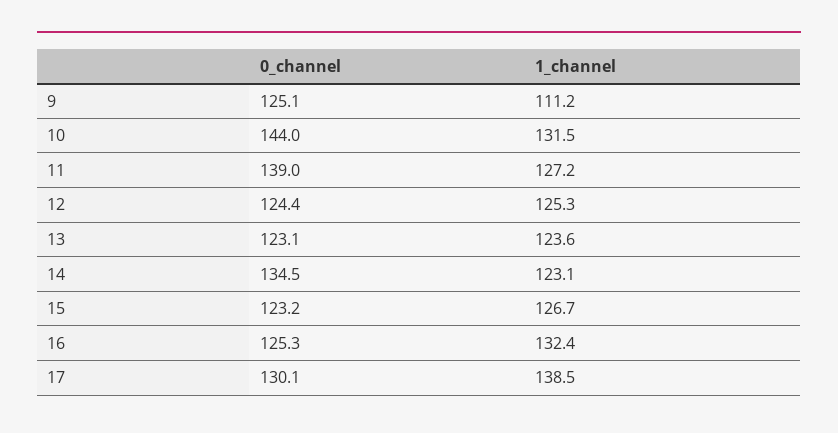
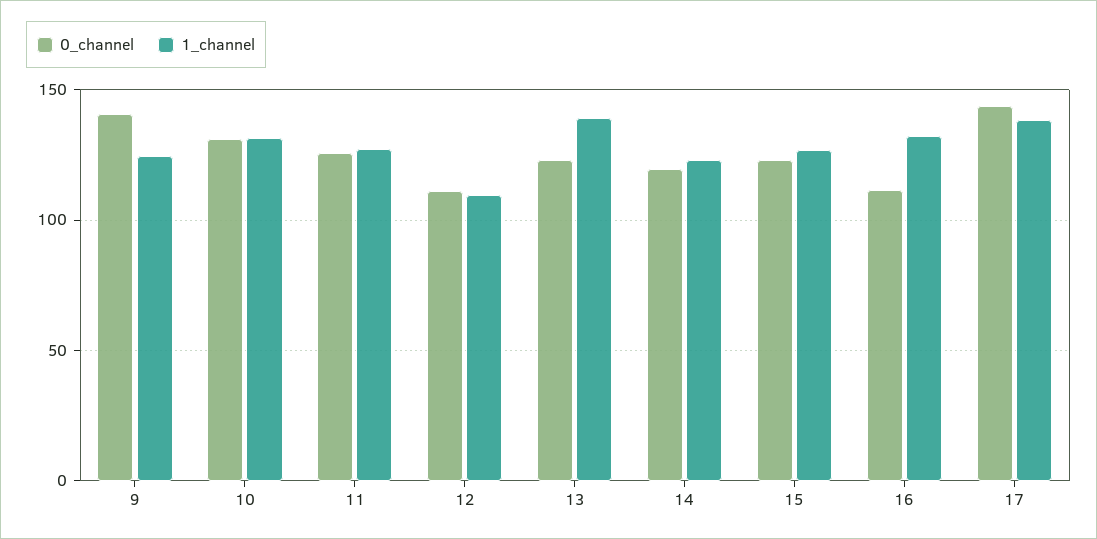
0_channel, 9: 125.1 -> 140
1_channel, 9: 111.2 -> 125
0_channel, 10: 144 -> 130
0_channel, 11: 139 -> 125
0_channel, 12: 124.4 -> 110
1_channel, 12: 125.3 -> 110
1_channel, 13: 123.6 -> 140
0_channel, 14: 134.5 -> 120
0_channel, 16: 125.3 -> 110
0_channel, 17: 130.1 -> 145

